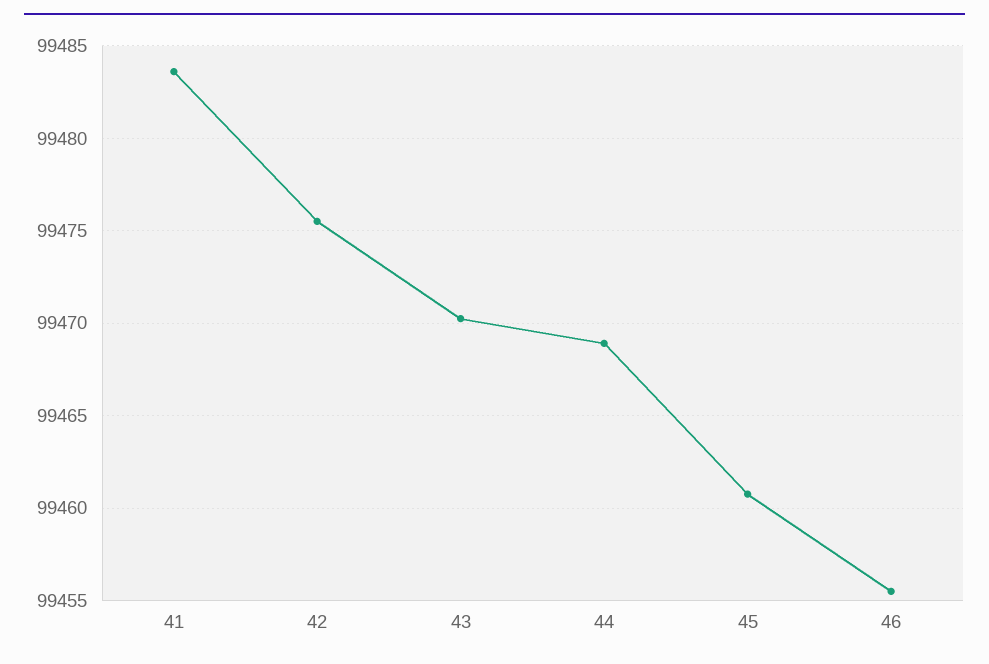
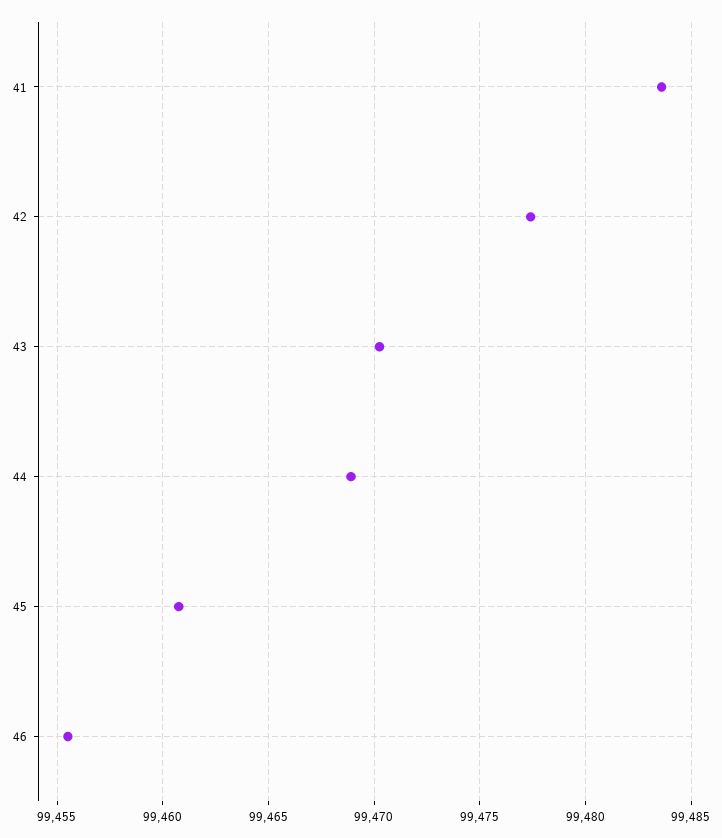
42: 99475.5 -> 99477.5

